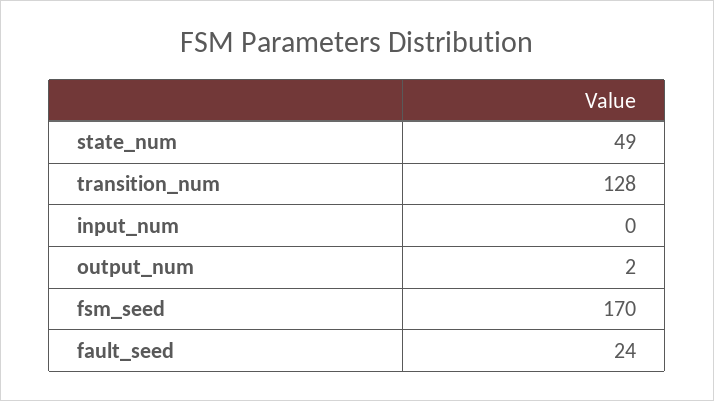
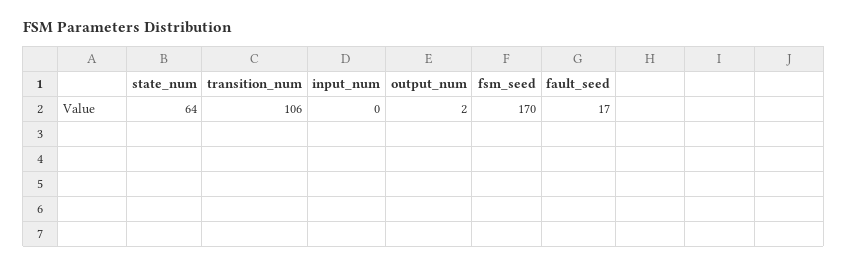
state_num: 49 -> 64
transition_num: 128 -> 106
fault_seed: 24 -> 17

